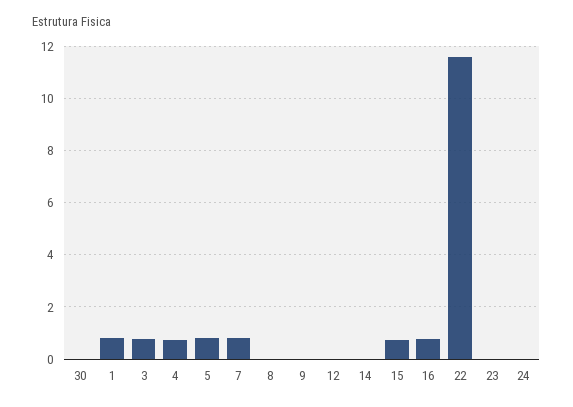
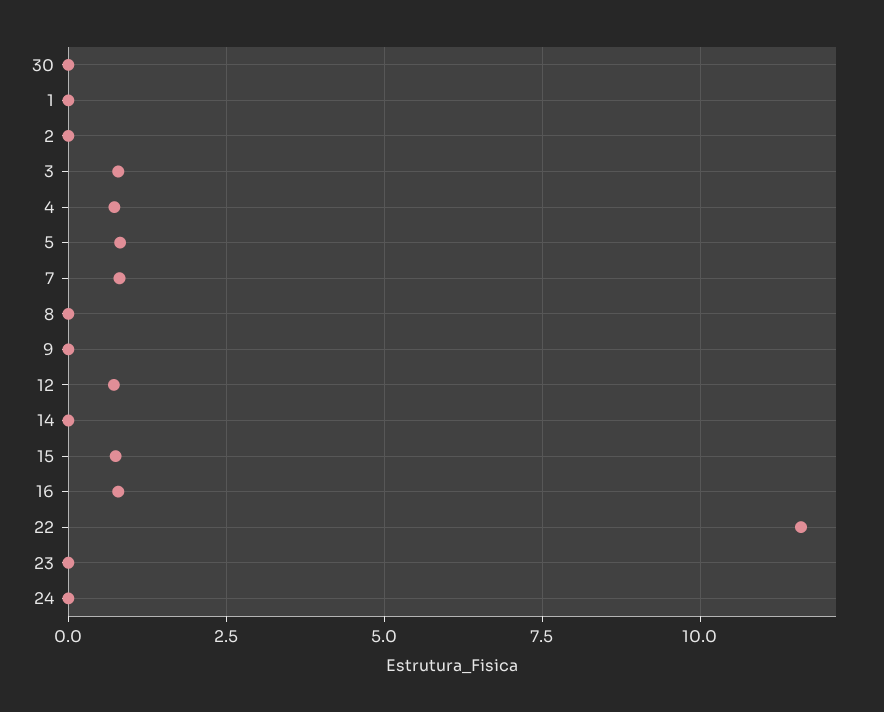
1: 0.75 -> 0
12: 0 -> 0.75
2: none -> 0

